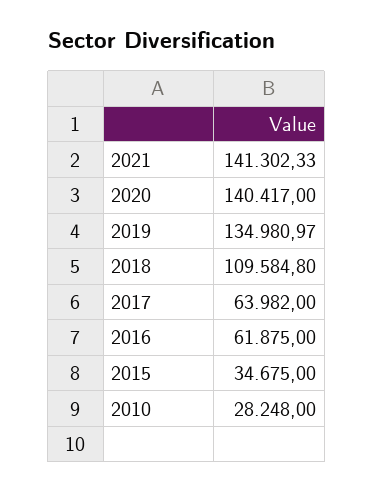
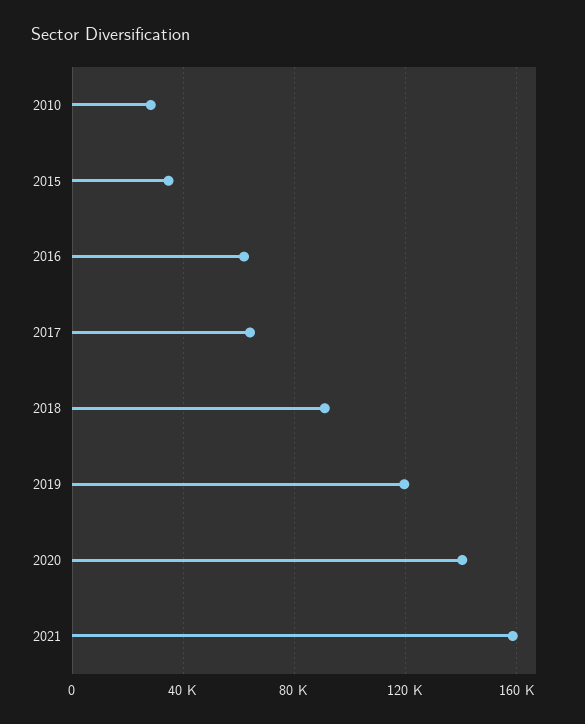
2021: 141302.33 -> 160000
2019: 134980.97 -> 120000
2018: 109584.8 -> 90000

